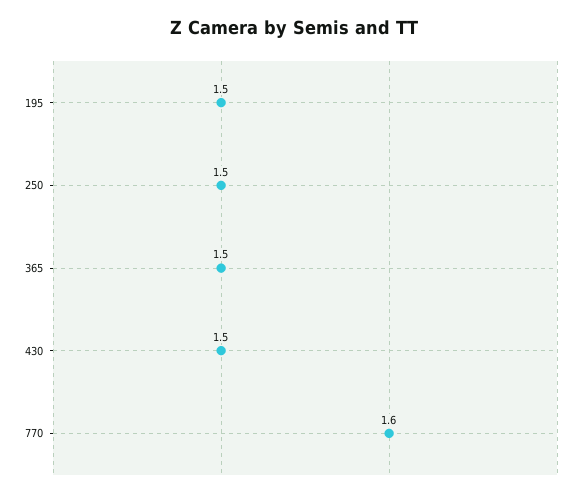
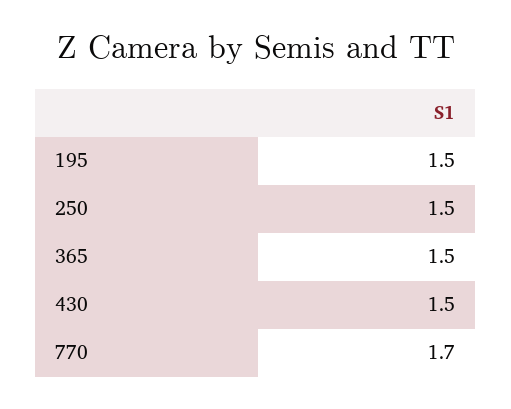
770: 1.6 -> 1.7

